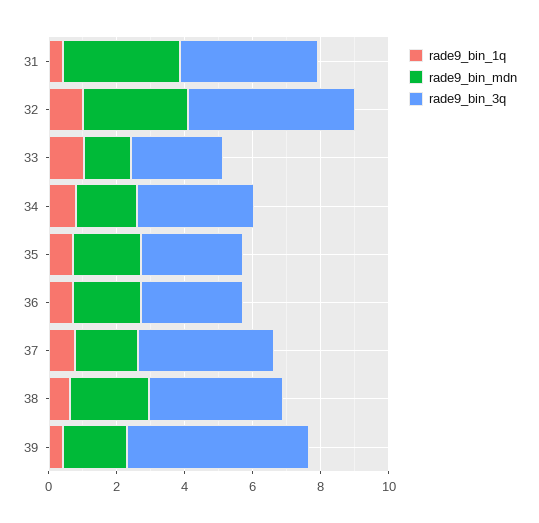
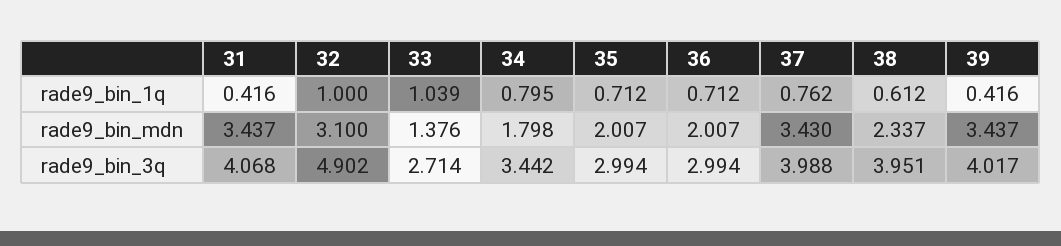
rade9_bin_mdn, 37: 2 -> 3.43
rade9_bin_mdn, 39: 2 -> 3.437
rade9_bin_3q, 39: 5.5 -> 4.017

